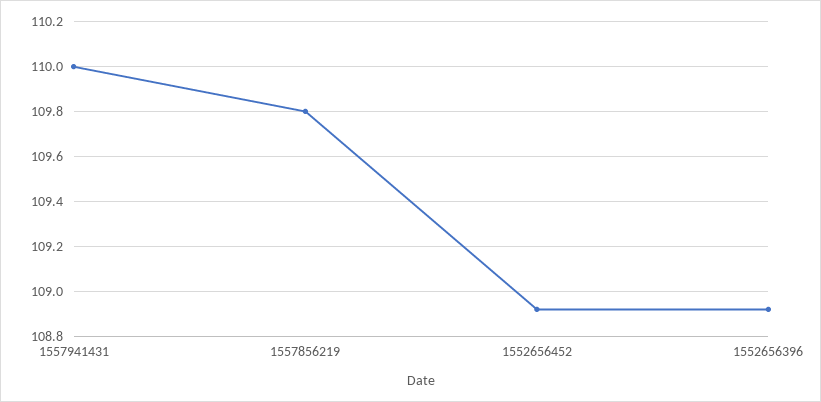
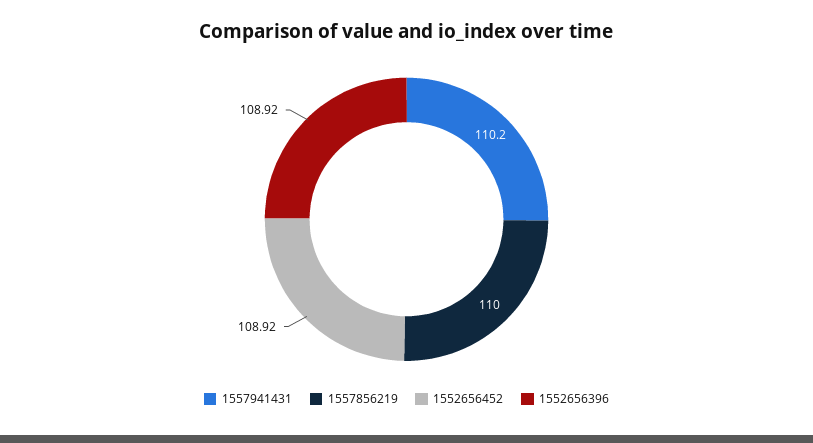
1557941431: 110 -> 110.2
1557856219: 109.8 -> 110

